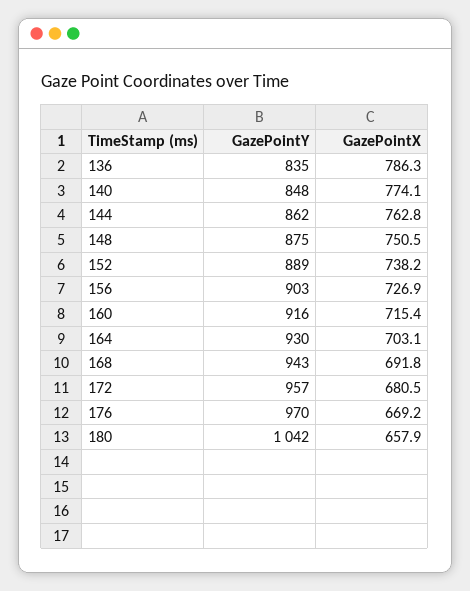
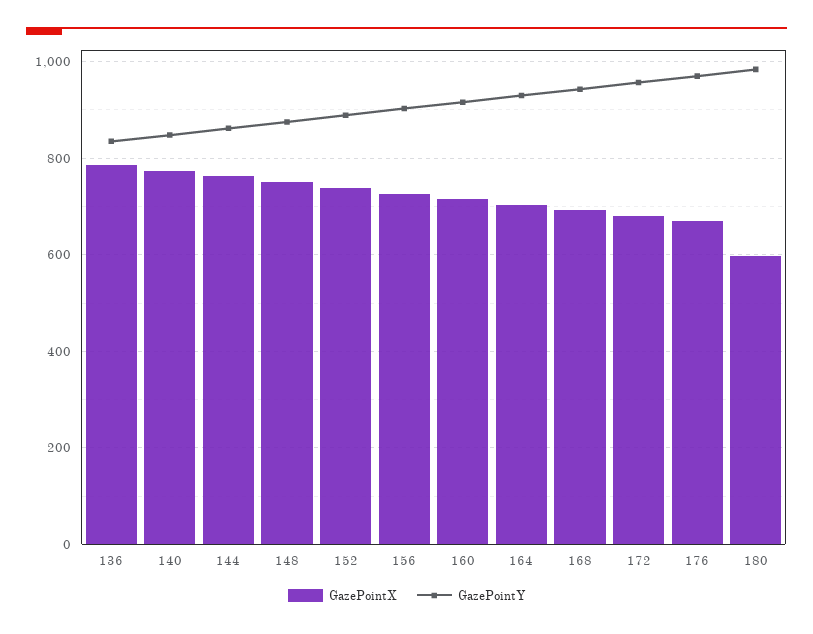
GazePointY, 180: 1042 -> 980
GazePointX, 180: 657.9 -> 600

